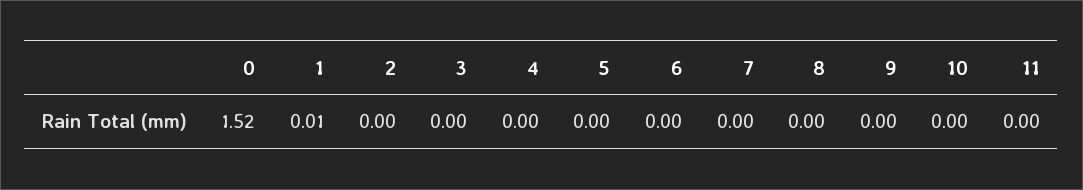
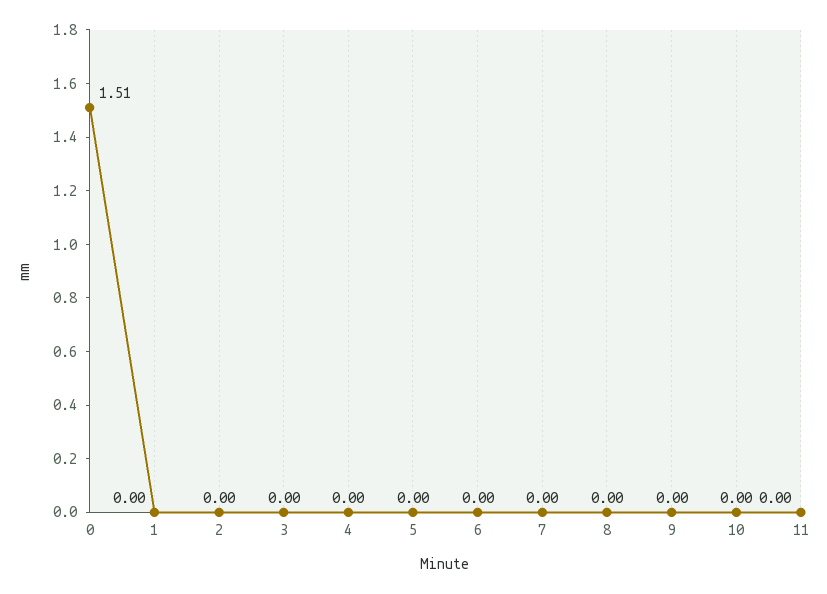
0: 1.52 -> 1.51
1: 0.01 -> 0

